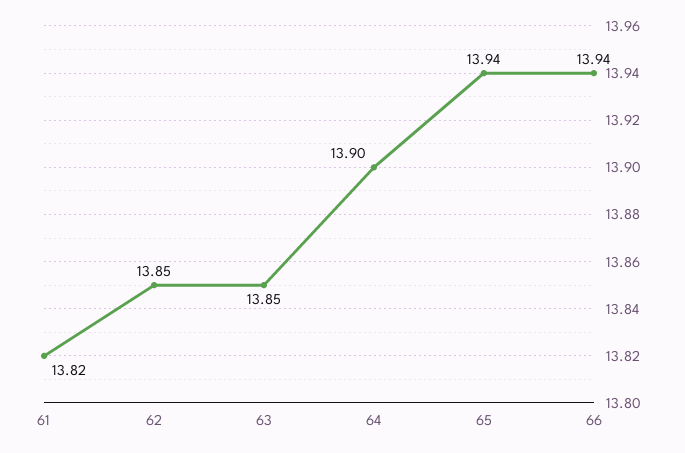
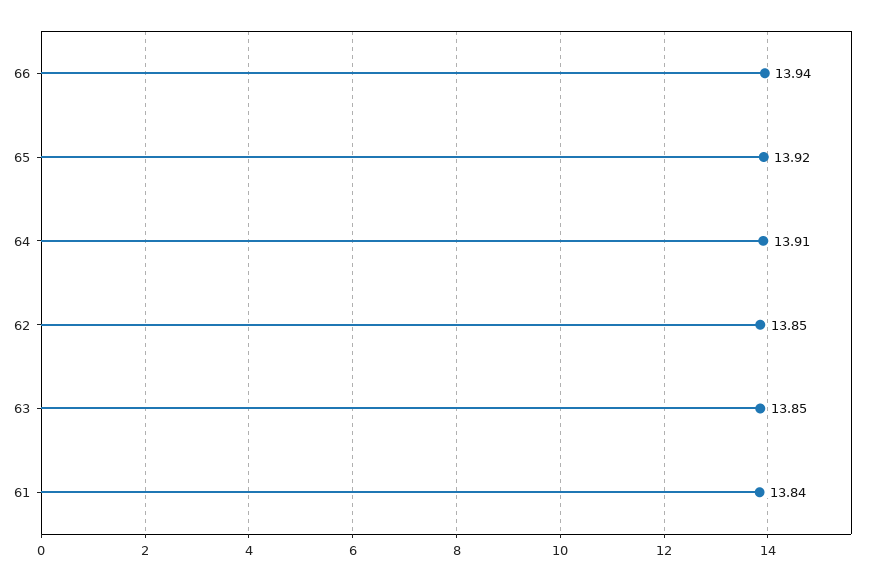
61: 13.82 -> 13.84
64: 13.9 -> 13.91
65: 13.94 -> 13.92

